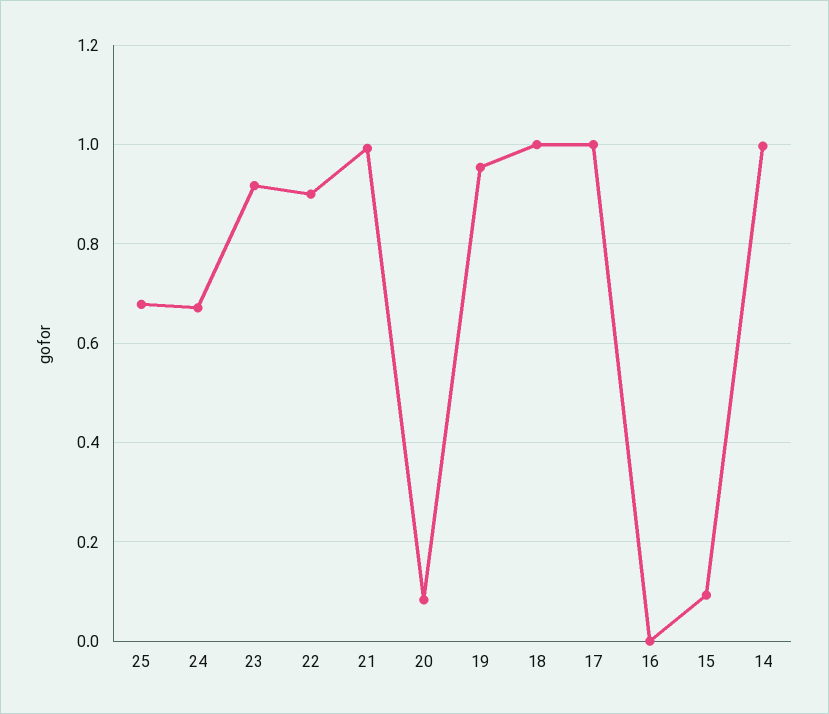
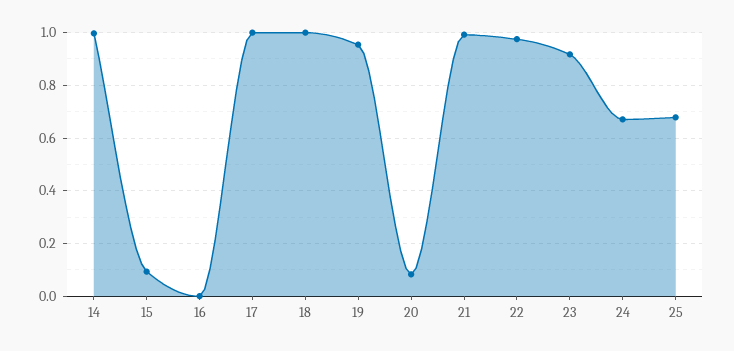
22: 0.9 -> 0.975

